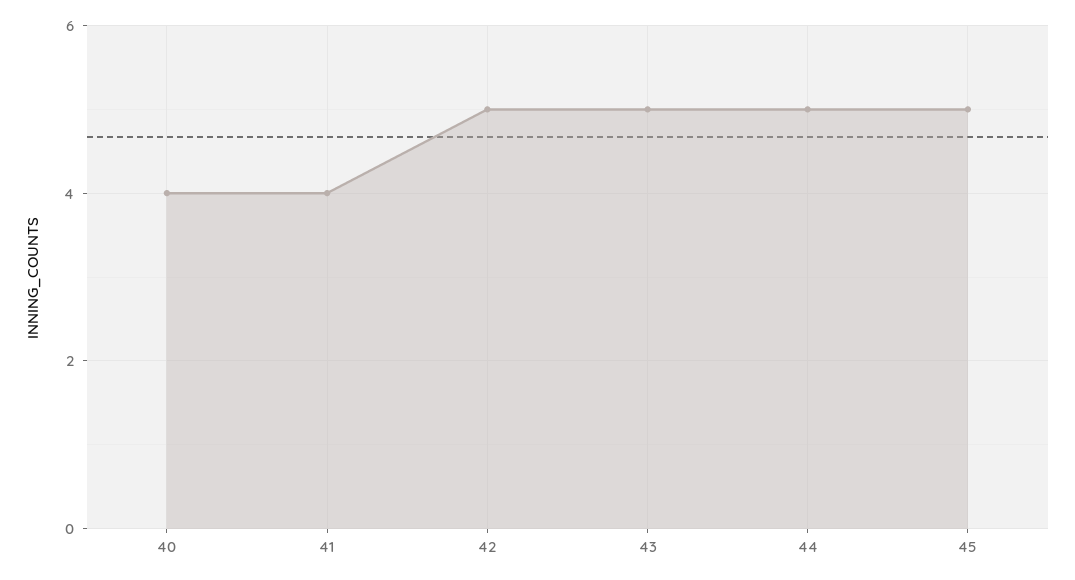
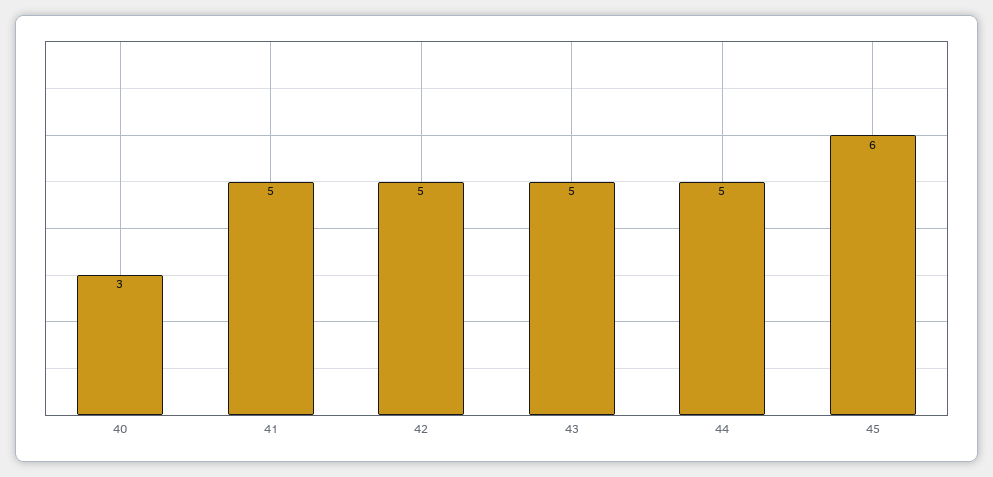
40: 4 -> 3
41: 4 -> 5
45: 5 -> 6

